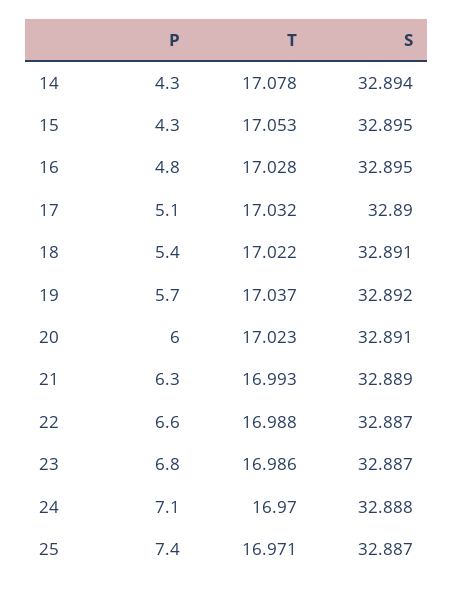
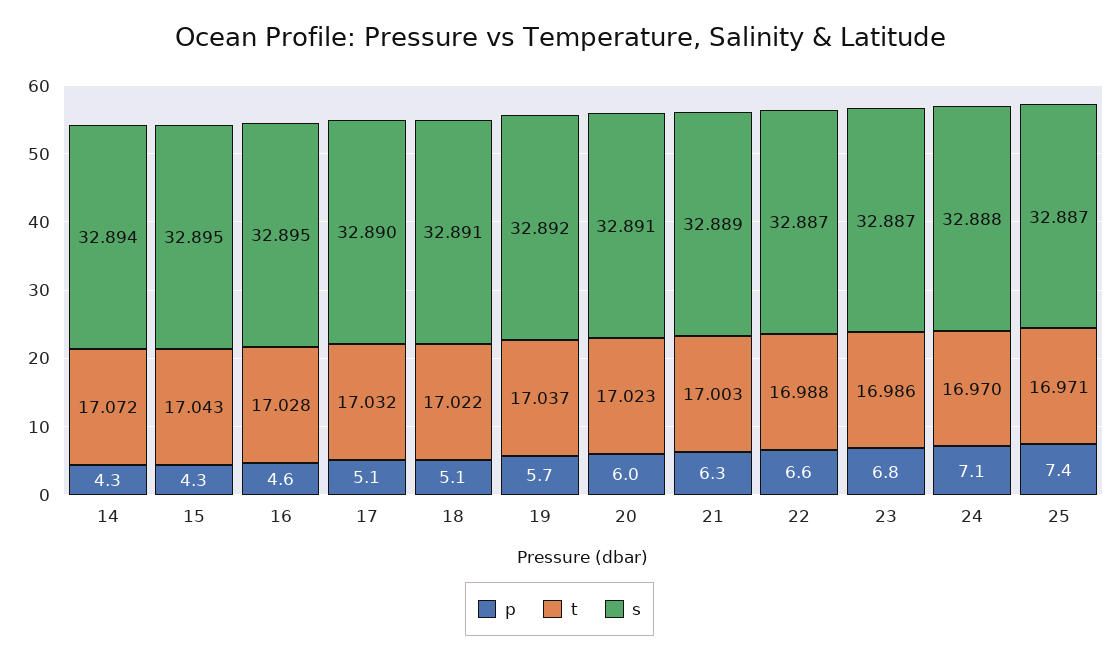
T, 14: 17.078 -> 17.072
T, 15: 17.053 -> 17.043
P, 16: 4.8 -> 4.6
P, 18: 5.4 -> 5.1
T, 21: 16.993 -> 17.003

